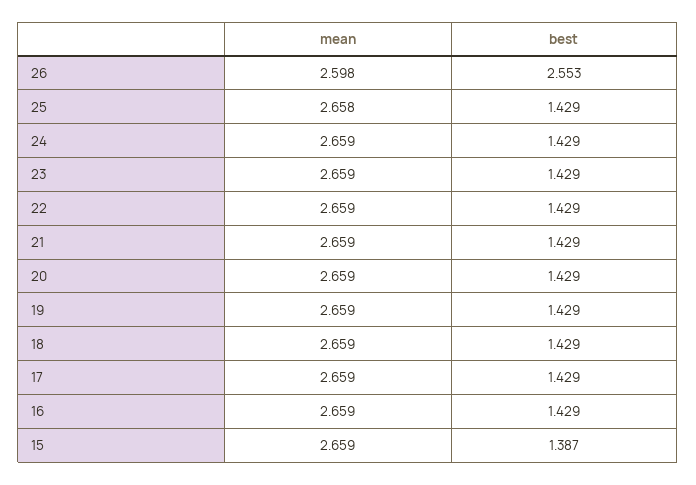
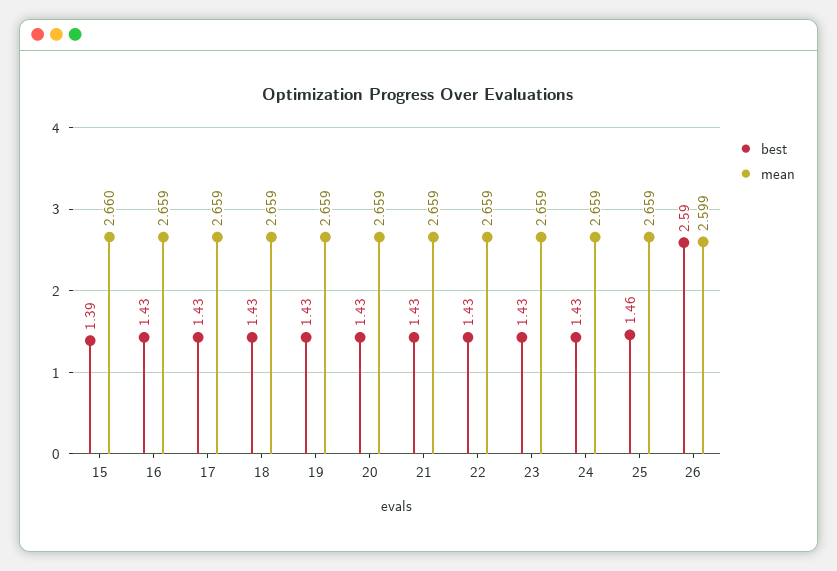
mean, 26: 2.598 -> 2.599
best, 26: 2.553 -> 2.59
mean, 25: 2.658 -> 2.659
best, 25: 1.429 -> 1.46
mean, 15: 2.659 -> 2.66

